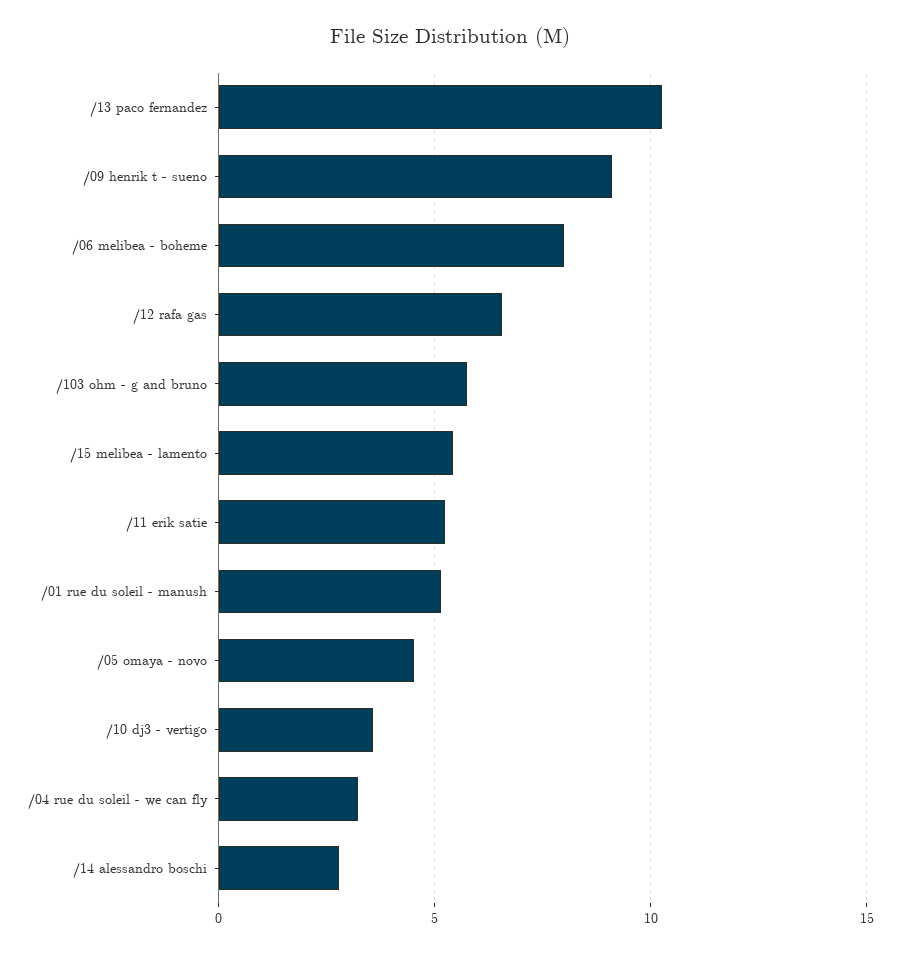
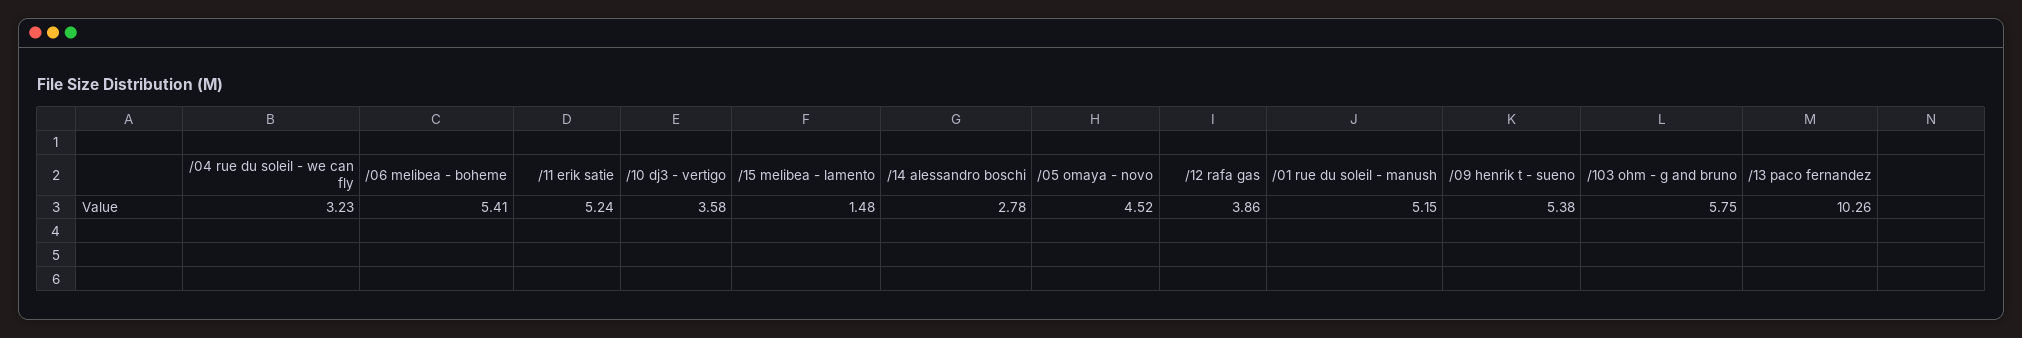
/09 henrik t - sueno: 9 -> 5.38
/06 melibea - boheme: 8 -> 5.41
/12 rafa gas: 6.5 -> 3.86
/15 melibea - lamento: 5.5 -> 1.48

